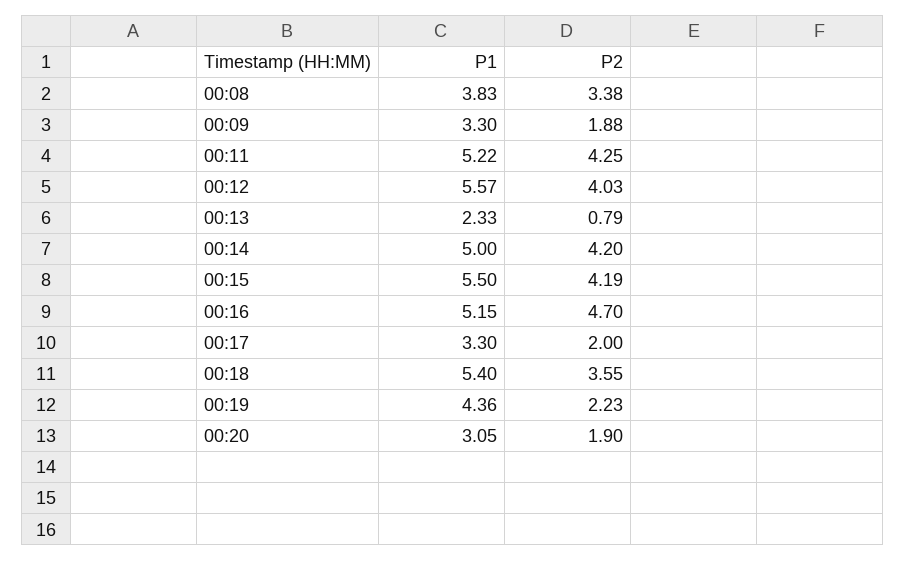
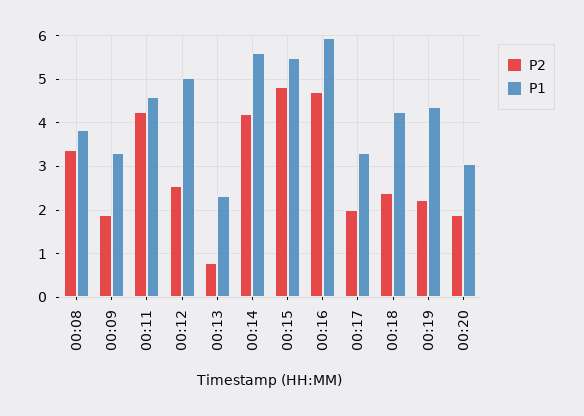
P1, 00:11: 5.22 -> 4.6
P1, 00:12: 5.57 -> 5
P2, 00:12: 4.03 -> 2.6
P1, 00:14: 5 -> 5.6
P2, 00:15: 4.19 -> 4.8
P1, 00:16: 5.15 -> 6
P1, 00:18: 5.4 -> 4.2
P2, 00:18: 3.55 -> 2.4

